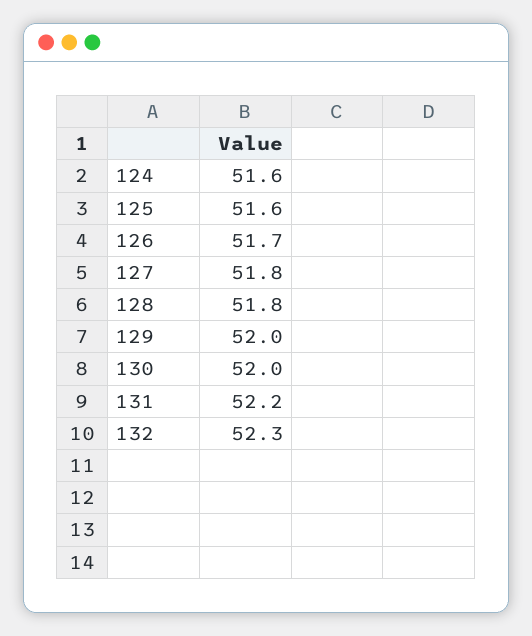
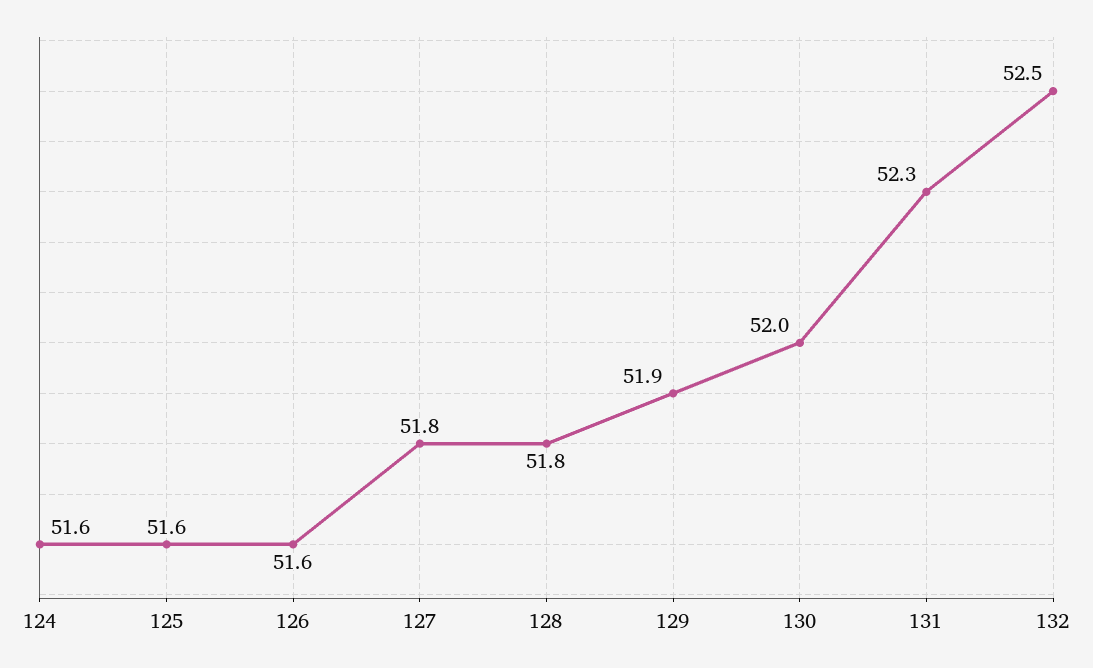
126: 51.7 -> 51.6
129: 52 -> 51.9
131: 52.2 -> 52.3
132: 52.3 -> 52.5

